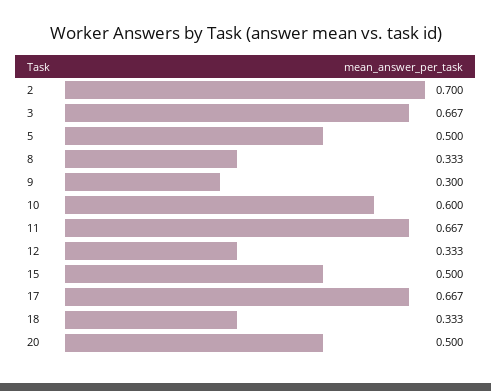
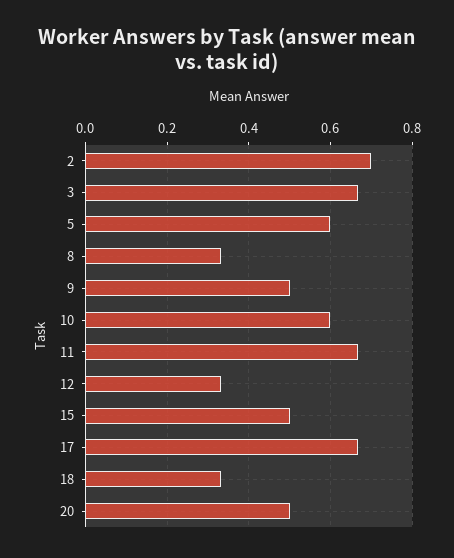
5: 0.5 -> 0.6
9: 0.3 -> 0.5

